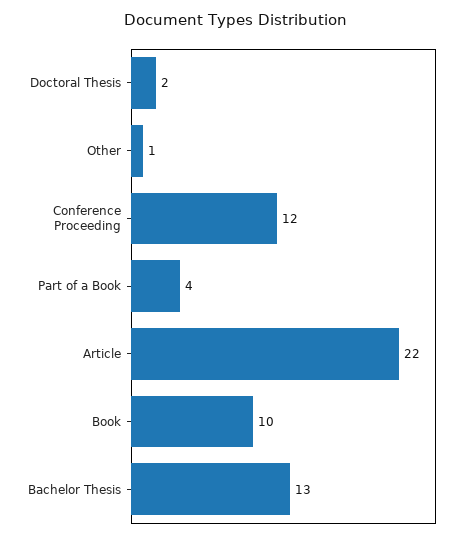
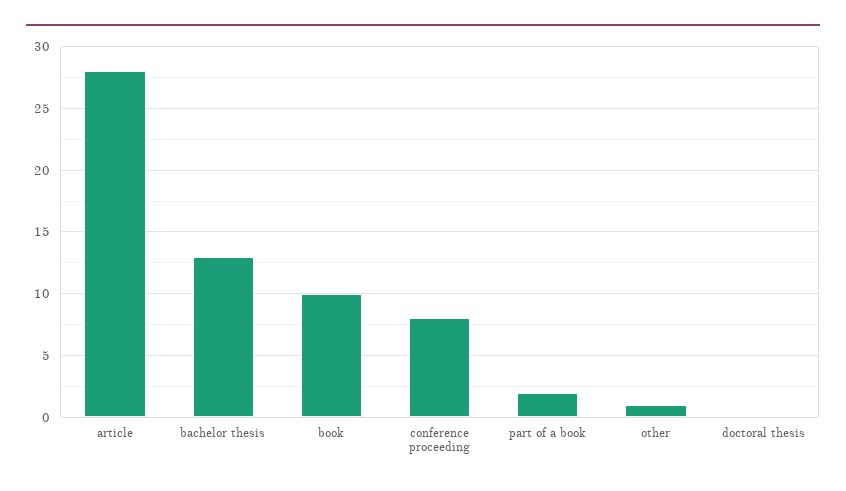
Doctoral Thesis: 2 -> 0
Conference Proceeding: 12 -> 8
Part of a Book: 4 -> 2
Article: 22 -> 28

